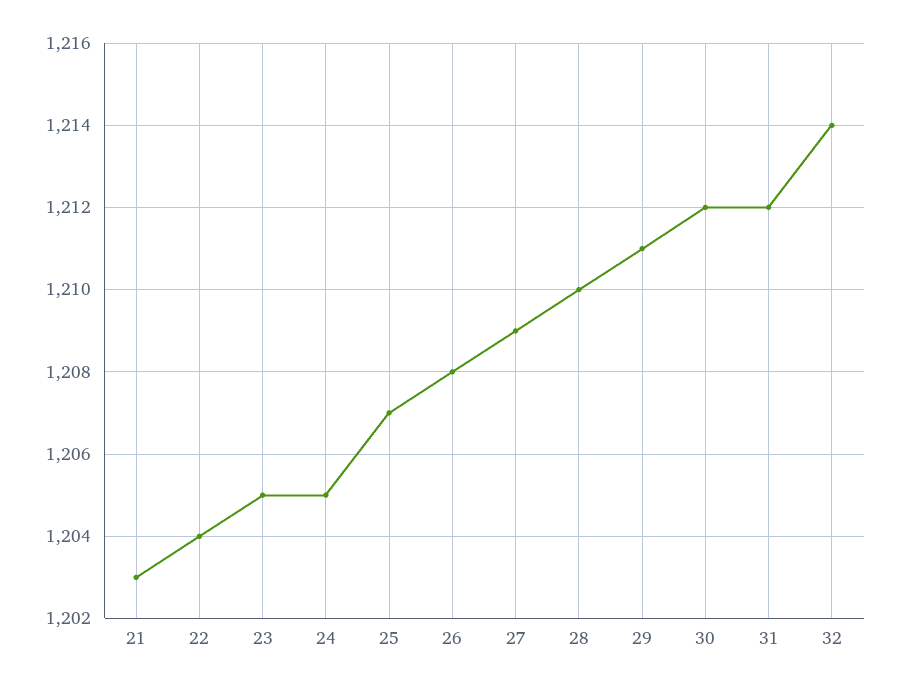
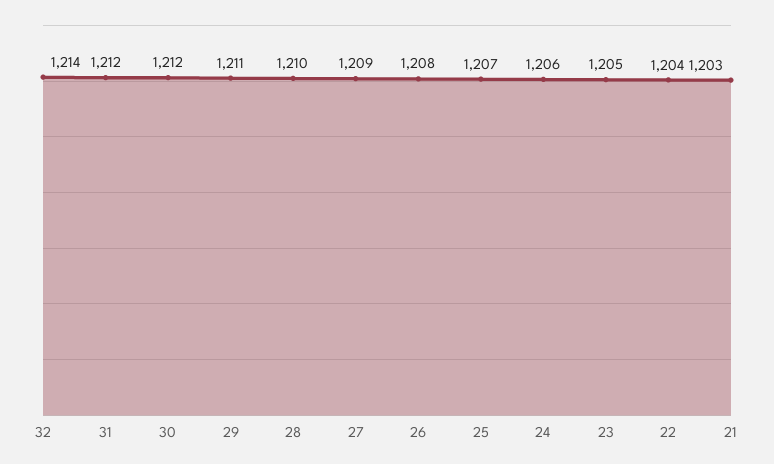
24: 1205 -> 1206

